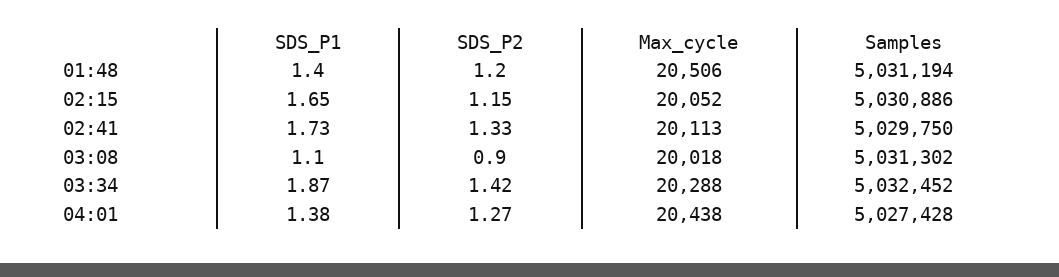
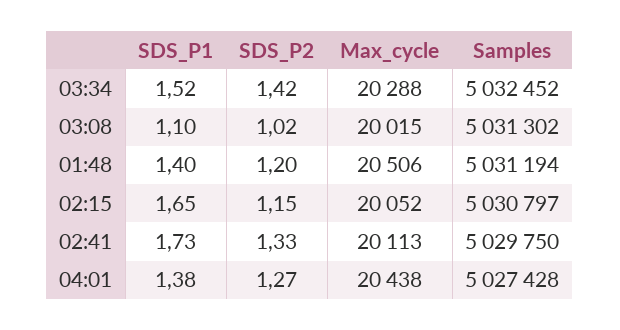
Samples, 02:15: 5030886 -> 5030797
SDS_P2, 03:08: 0.9 -> 1.02
Max_cycle, 03:08: 20018 -> 20015
SDS_P1, 03:34: 1.87 -> 1.52

